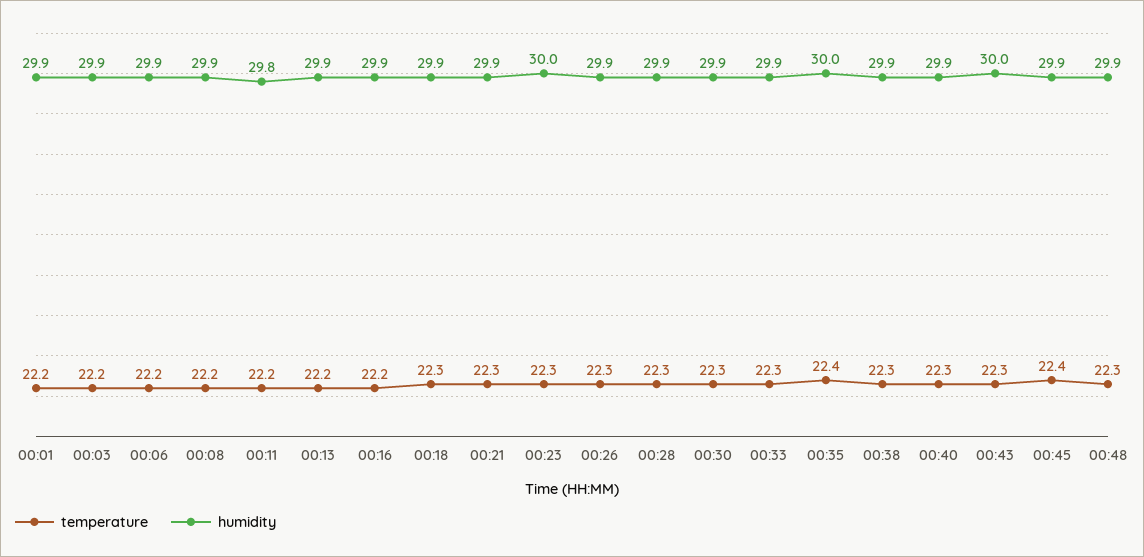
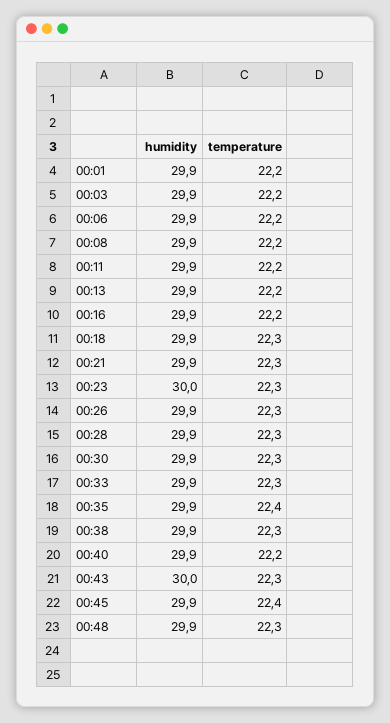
humidity, 00:11: 29.8 -> 29.9
humidity, 00:35: 30 -> 29.9
temperature, 00:40: 22.3 -> 22.2

